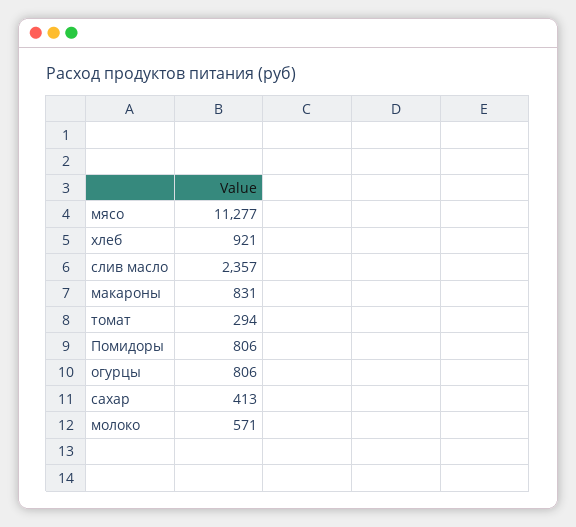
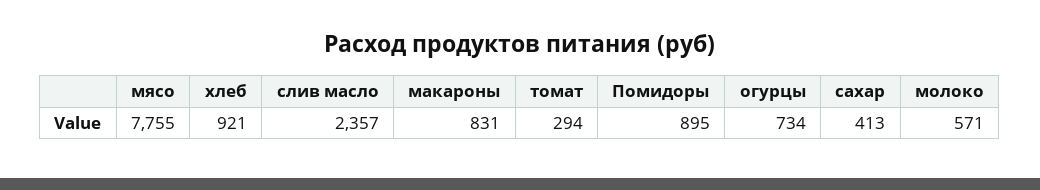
мясо: 11277 -> 7755
Помидоры: 806 -> 895
огурцы: 806 -> 734

